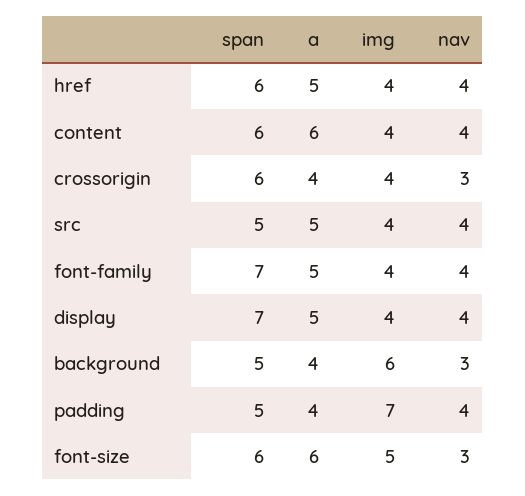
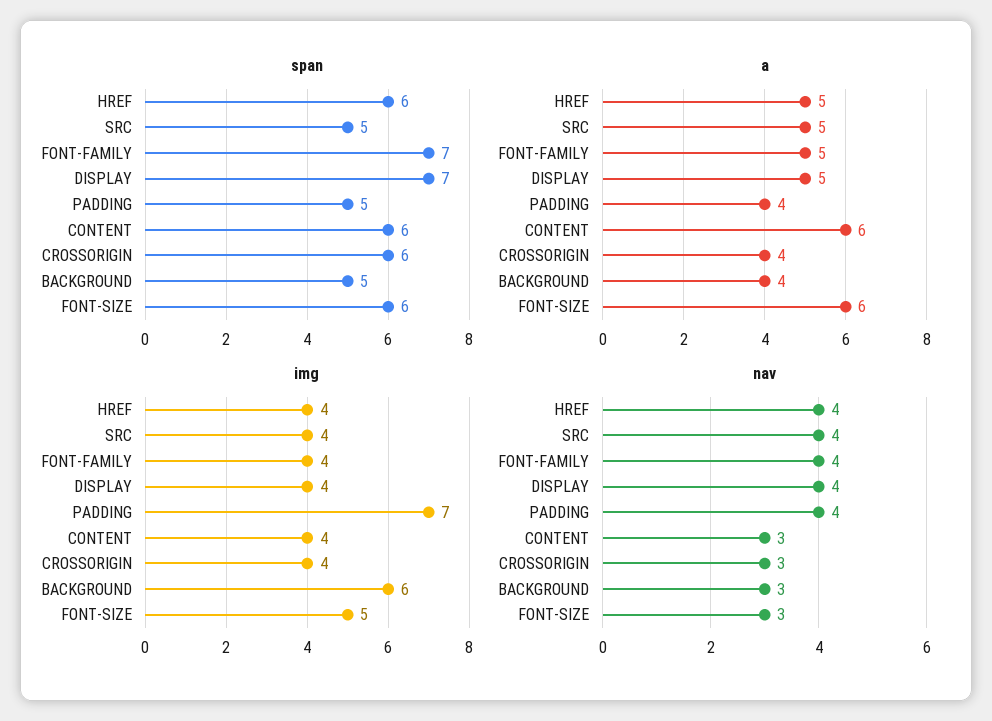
nav, content: 4 -> 3

